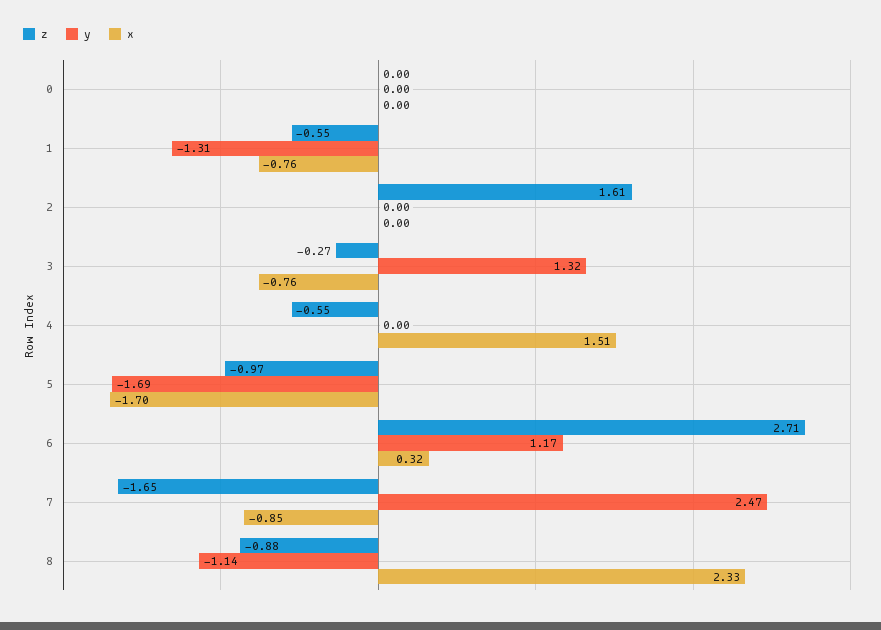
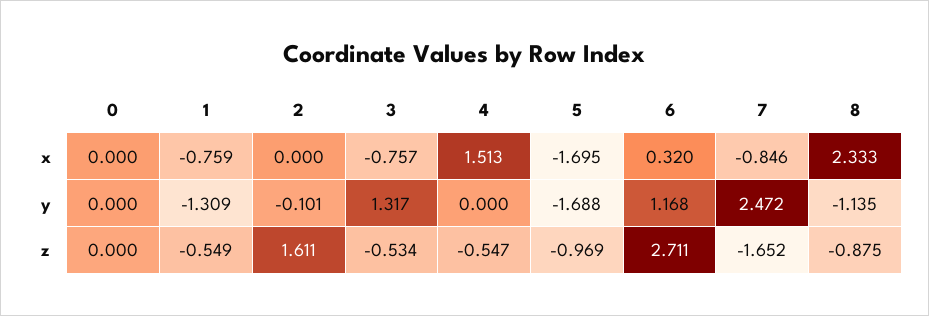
y, 2: 0 -> -0.101
z, 3: -0.27 -> -0.534

